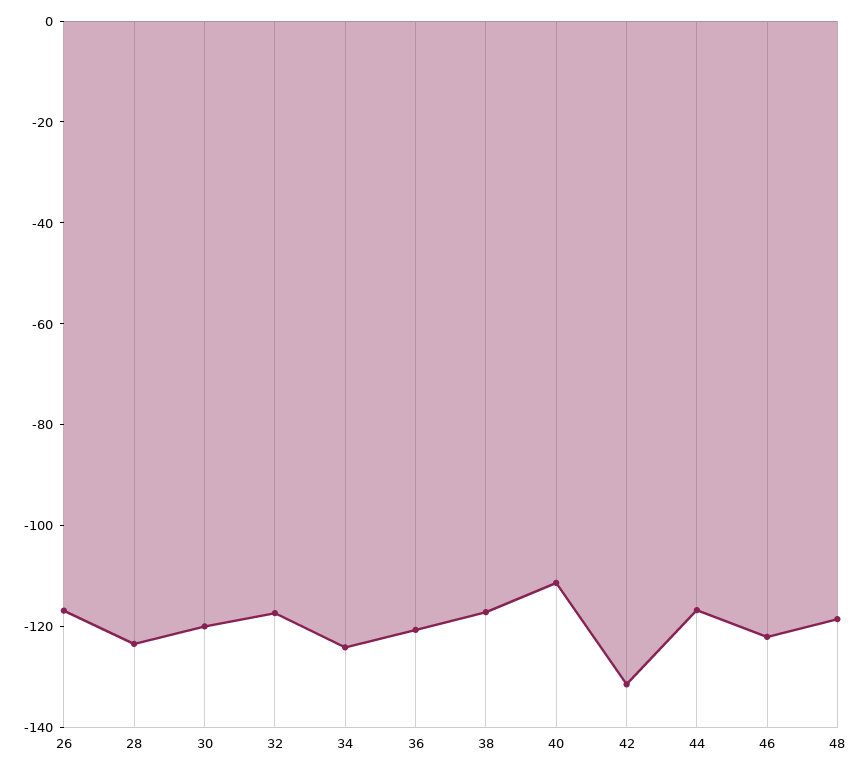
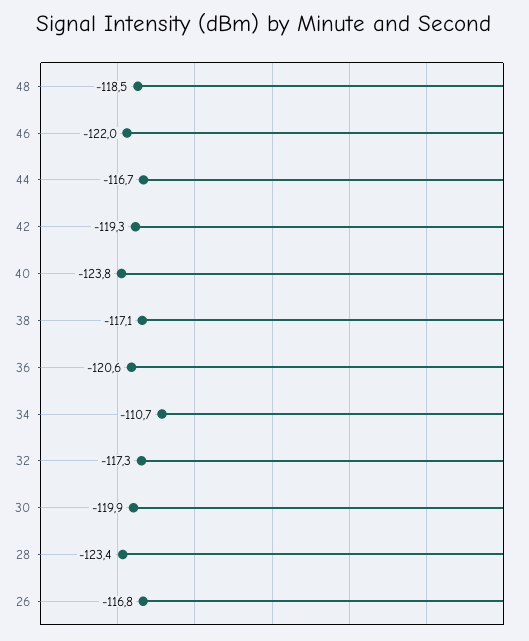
34: -125 -> -110.7
40: -110 -> -123.8
42: -130 -> -119.3

